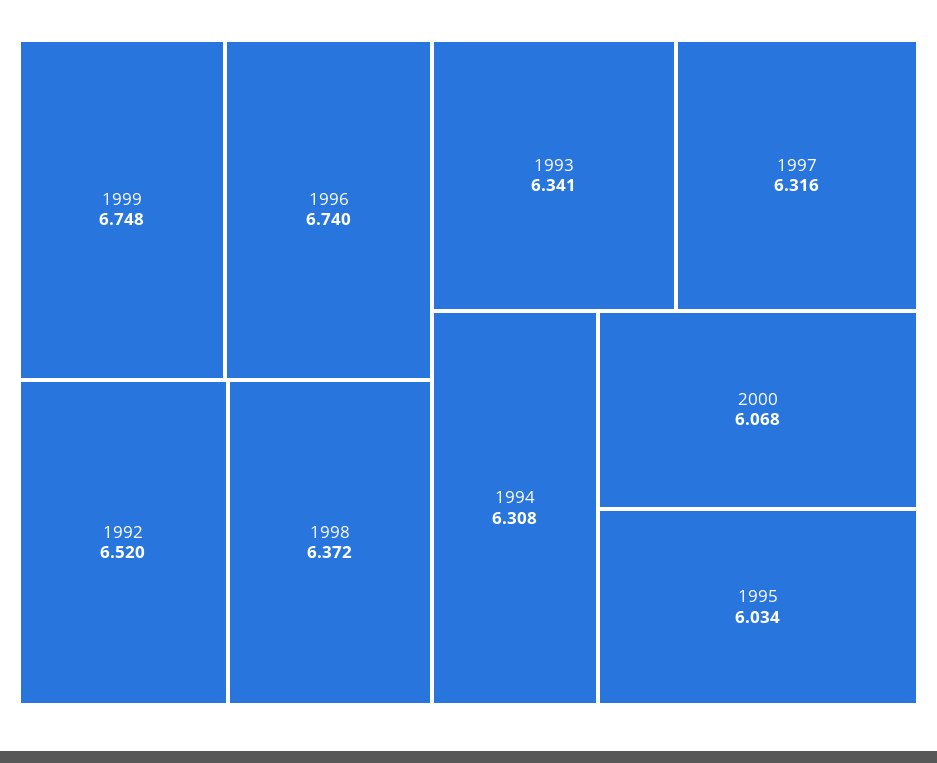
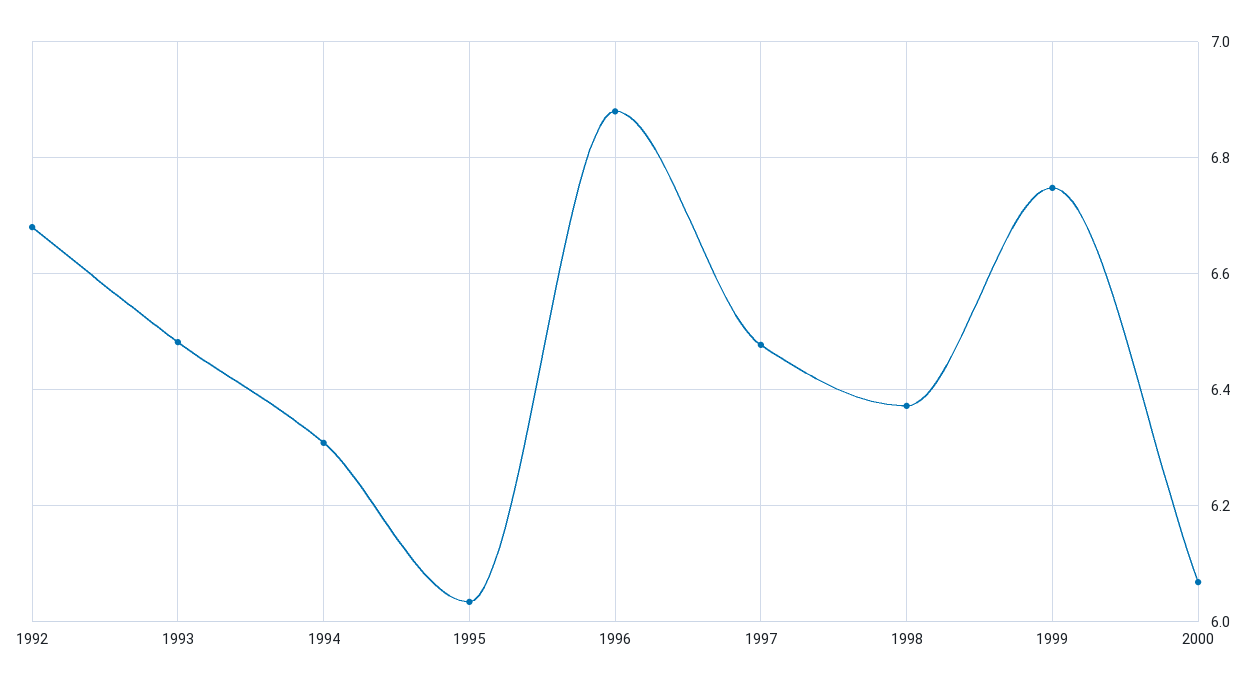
1996: 6.74 -> 6.88
1992: 6.52 -> 6.68
1993: 6.341 -> 6.48
1997: 6.316 -> 6.48

